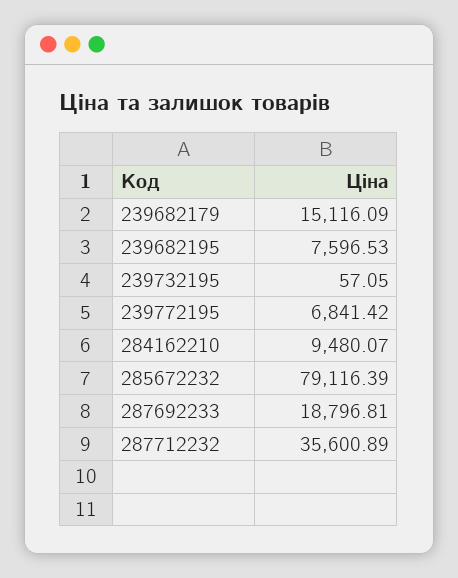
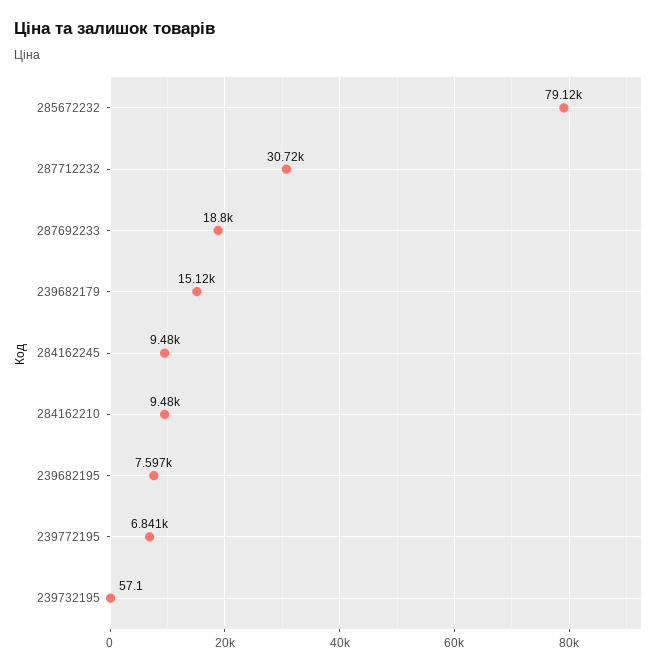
287712232: 35600.89 -> 30720
284162245: none -> 9480

